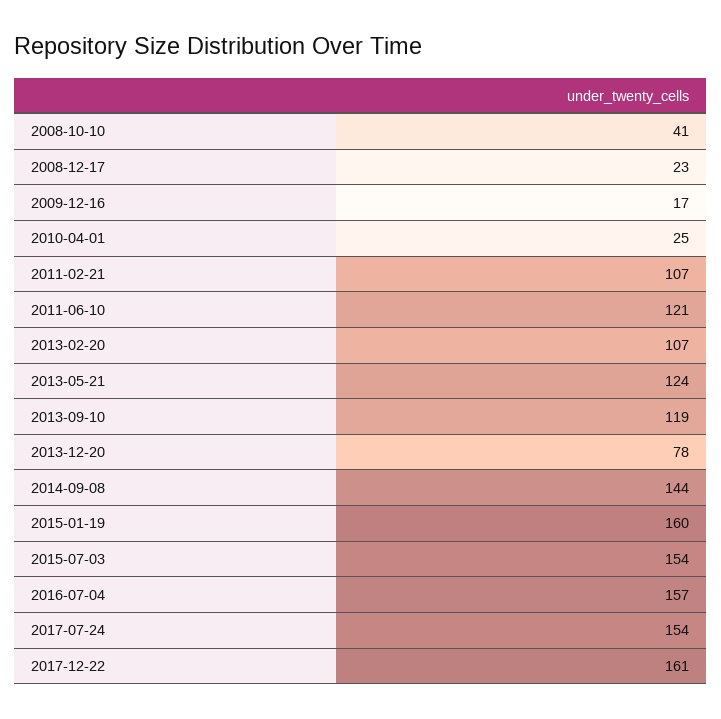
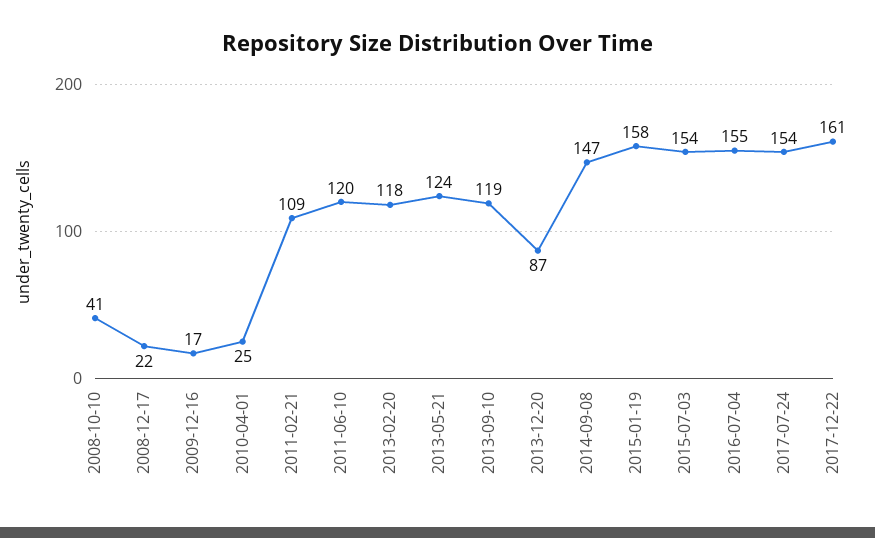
2008-12-17: 23 -> 22
2011-02-21: 107 -> 109
2011-06-10: 121 -> 120
2013-02-20: 107 -> 118
2013-12-20: 78 -> 87
2014-09-08: 144 -> 147
2015-01-19: 160 -> 158
2016-07-04: 157 -> 155

